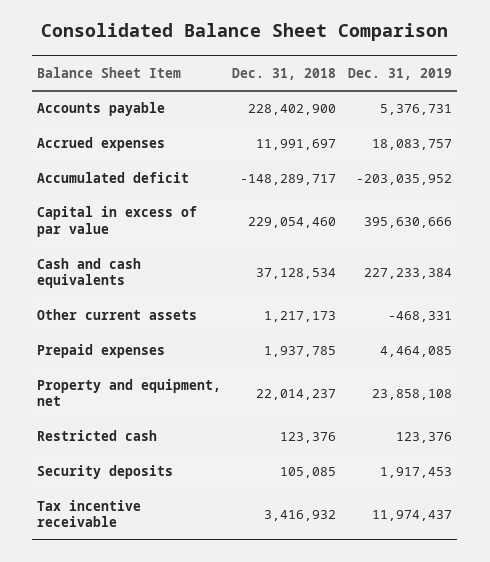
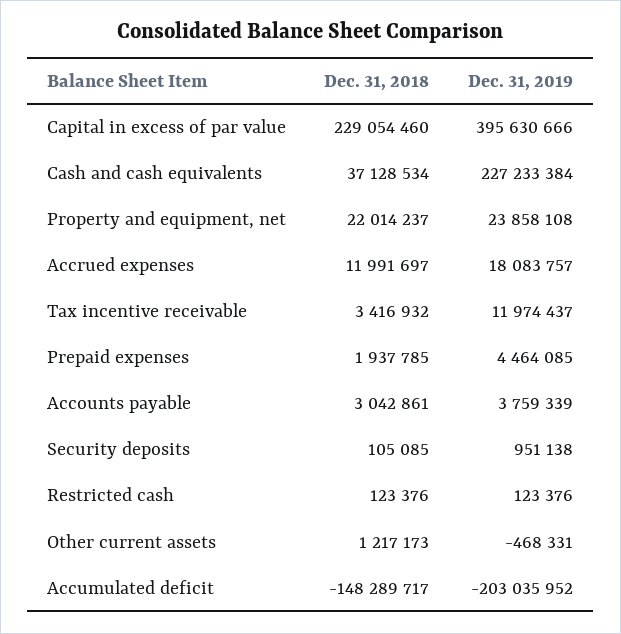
Dec. 31, 2018, Accounts payable: 228402900 -> 3042861
Dec. 31, 2019, Accounts payable: 5376731 -> 3759339
Dec. 31, 2019, Security deposits: 1917453 -> 951138

